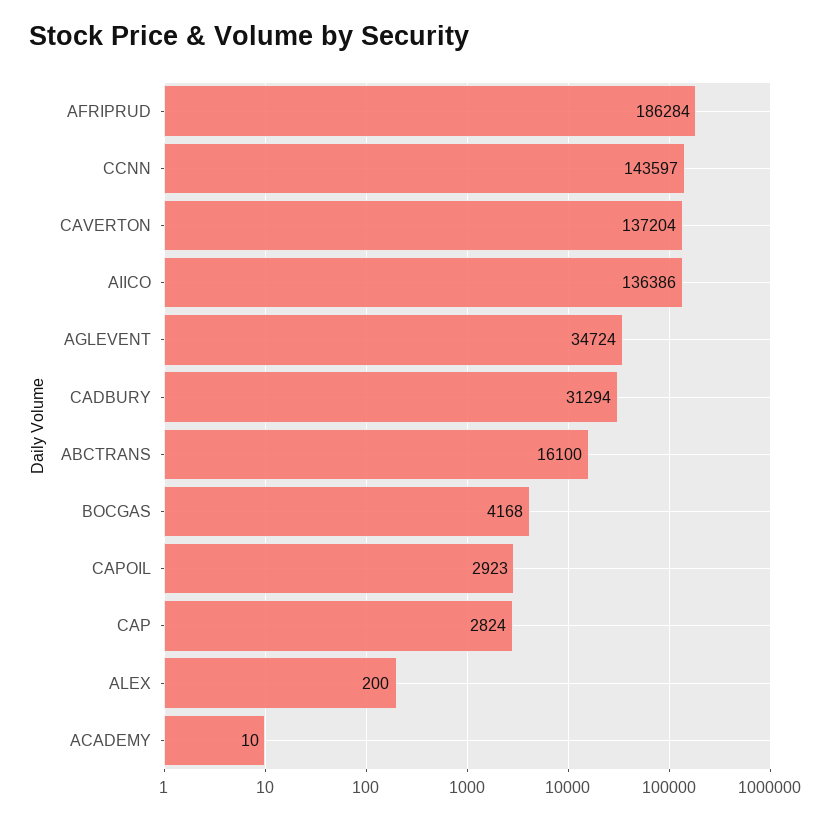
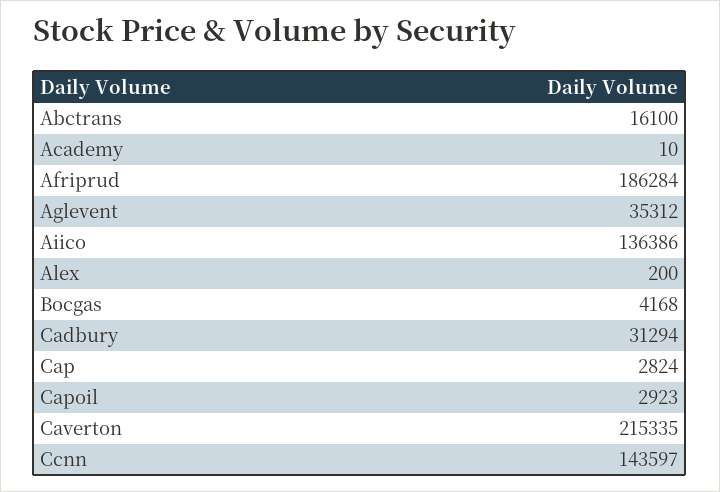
CAVERTON: 137204 -> 215335
AGLEVENT: 34724 -> 35312

